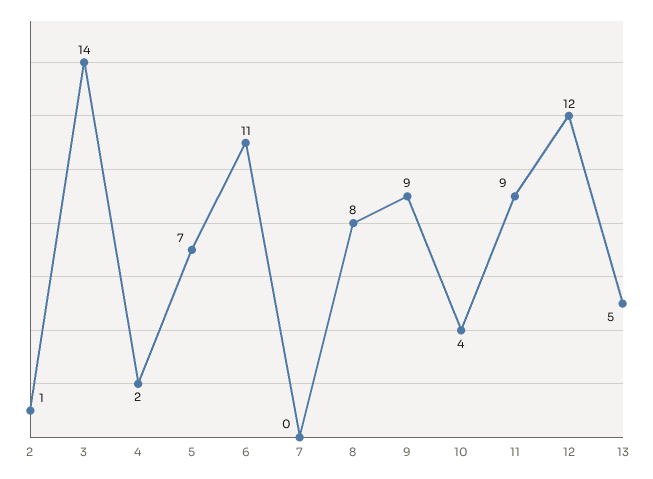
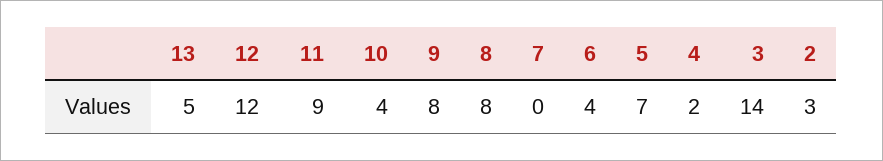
2: 1 -> 3
6: 11 -> 4
9: 9 -> 8

